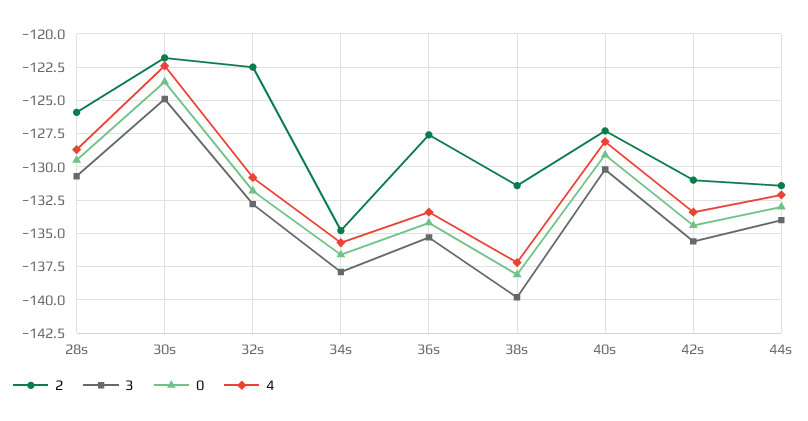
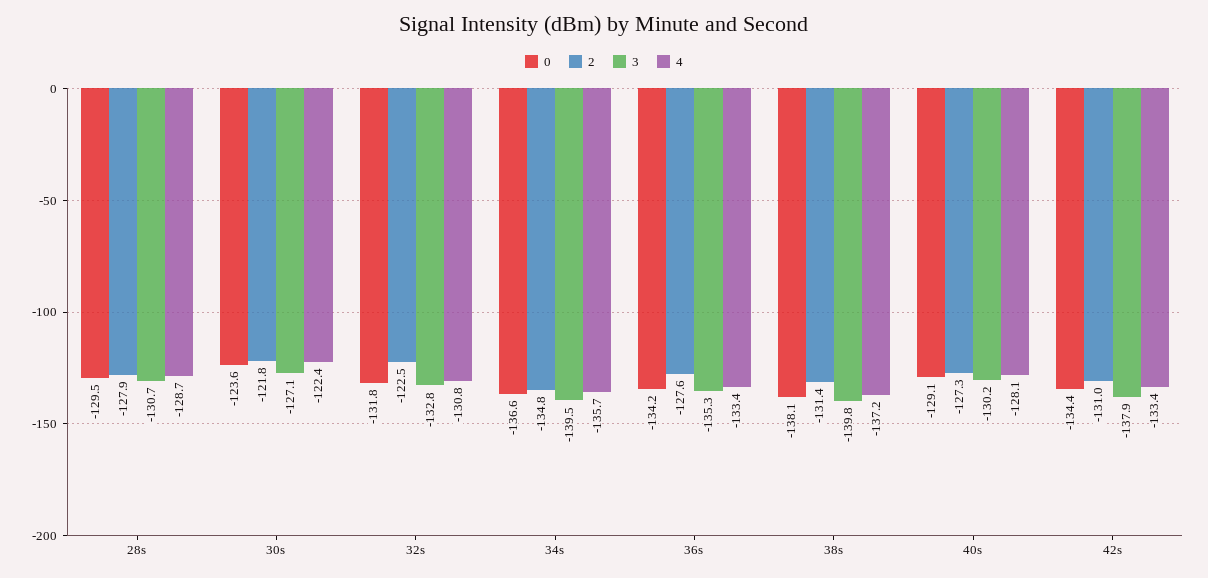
2, 28s: -126 -> -127.9
3, 30s: -125 -> -127.1
3, 34s: -138 -> -139.5
3, 42s: -135.5 -> -137.9
2, 44s: -131.5 -> none
3, 44s: -134 -> none
0, 44s: -133 -> none
4, 44s: -132 -> none

